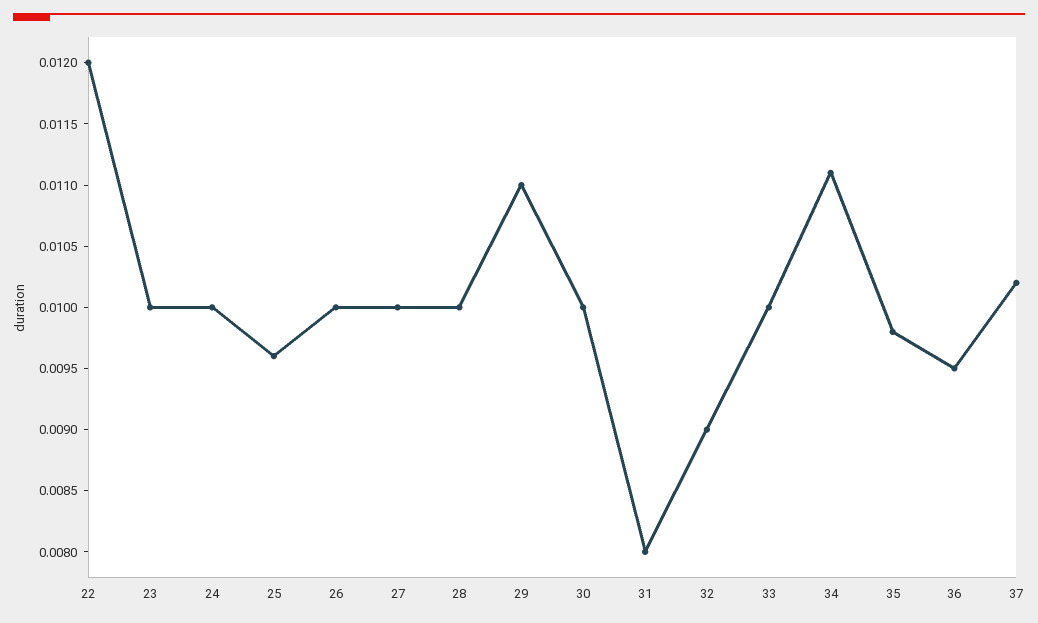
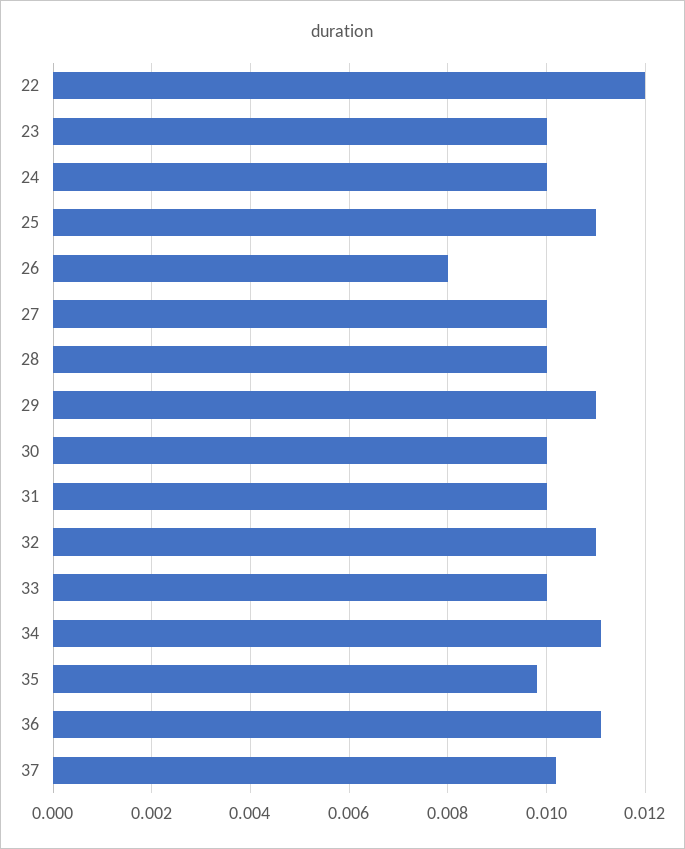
25: 0.0096 -> 0.011
26: 0.01 -> 0.008
31: 0.008 -> 0.01
32: 0.009 -> 0.011
36: 0.0095 -> 0.011

